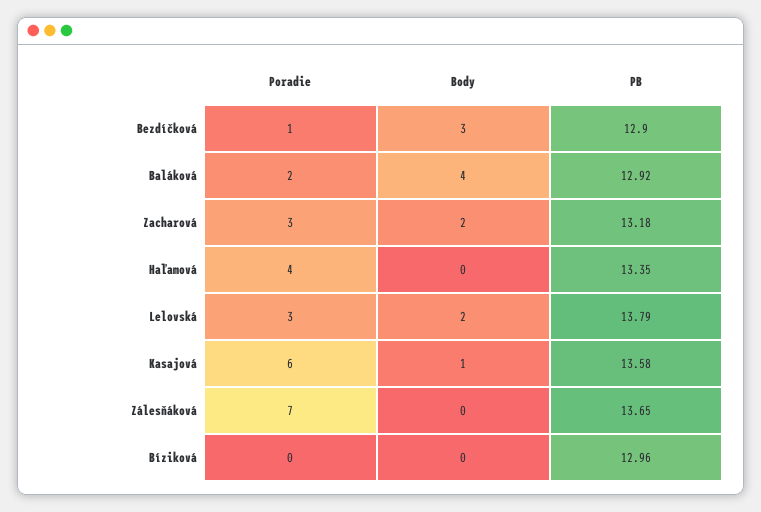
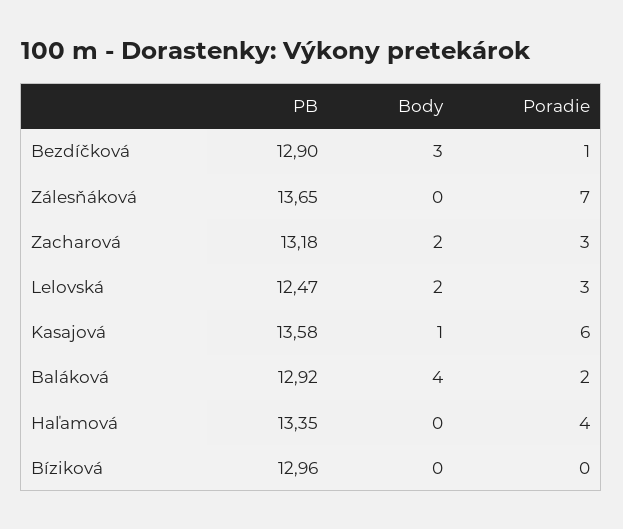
PB, Lelovská: 13.79 -> 12.47

